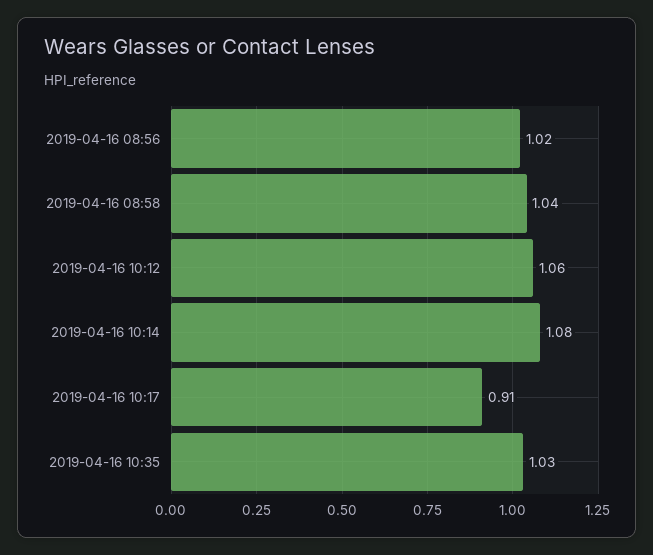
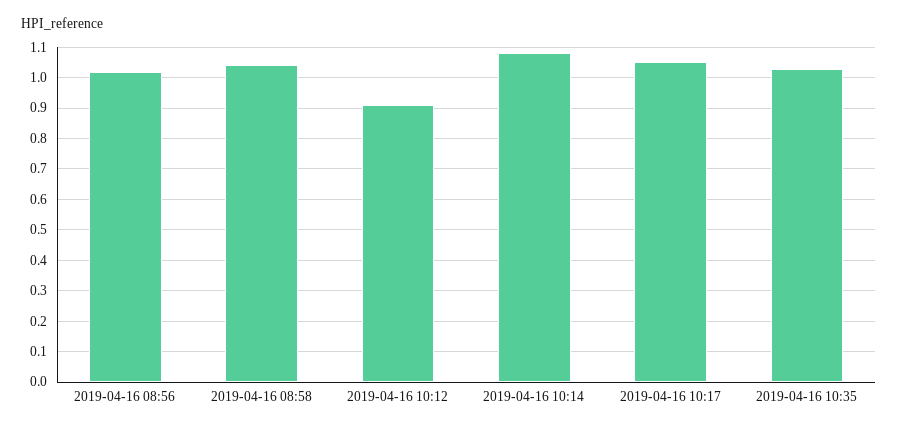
2019-04-16 10:12: 1.06 -> 0.9
2019-04-16 10:17: 0.91 -> 1.05

